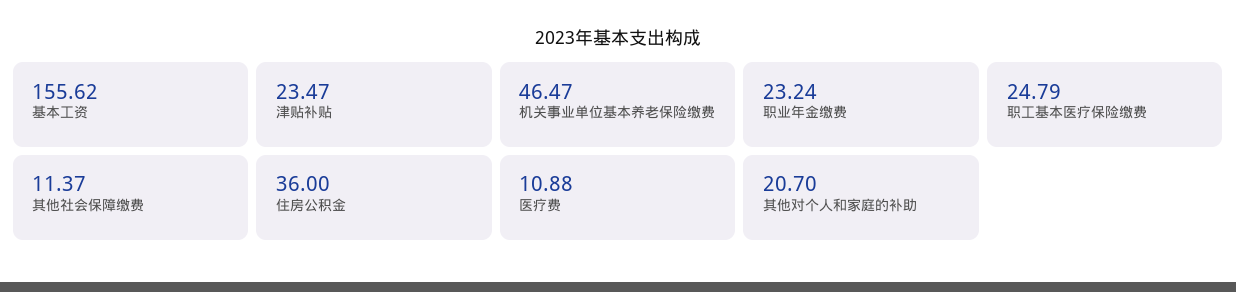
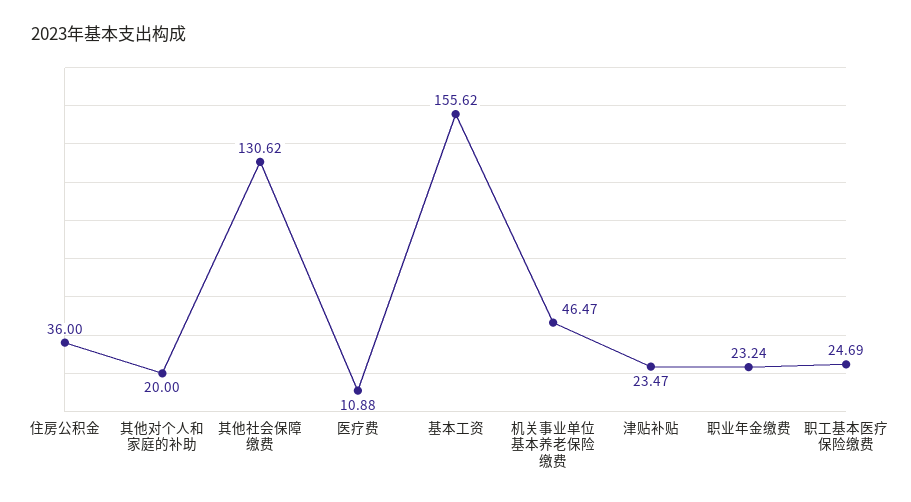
职工基本医疗保险缴费: 24.79 -> 24.69
其他社会保障缴费: 11.37 -> 130.62
其他对个人和家庭的补助: 20.7 -> 20

